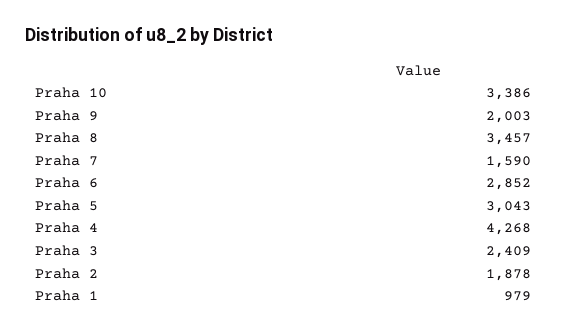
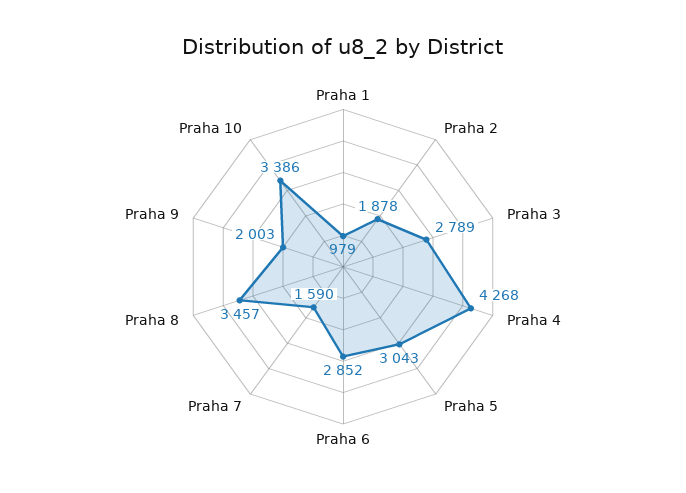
Praha 3: 2409 -> 2789

